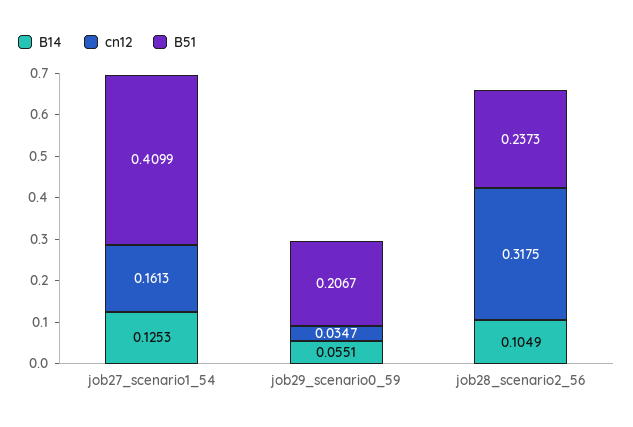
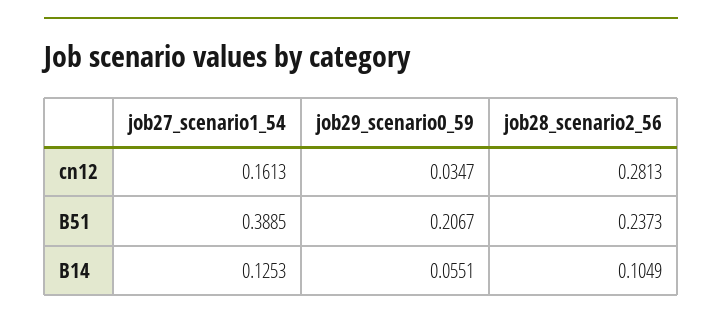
B51, job27_scenario1_54: 0.4099 -> 0.3885
cn12, job28_scenario2_56: 0.3175 -> 0.2813

